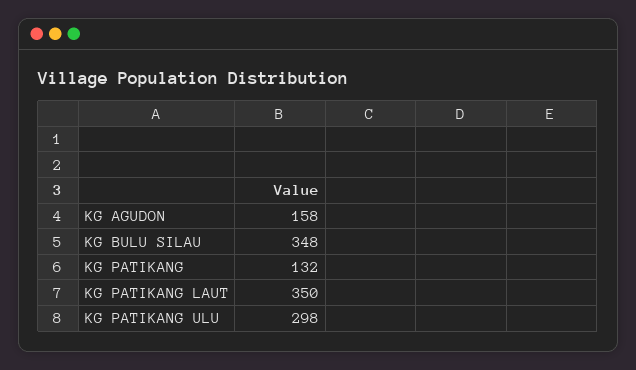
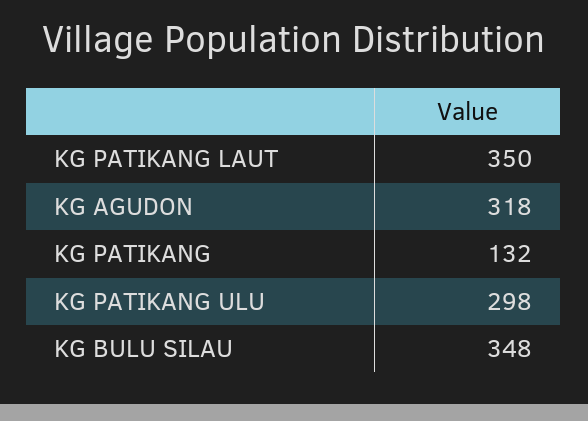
KG AGUDON: 158 -> 318

